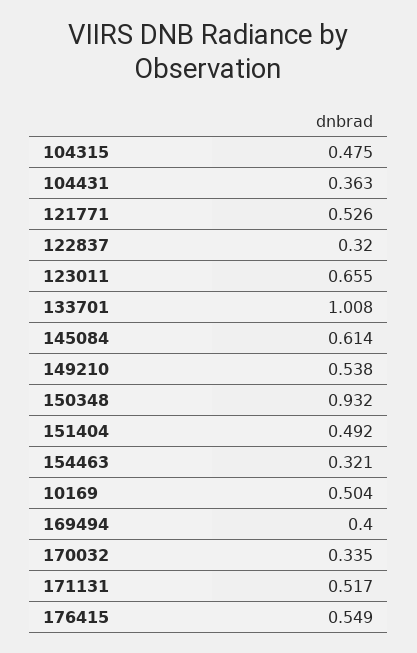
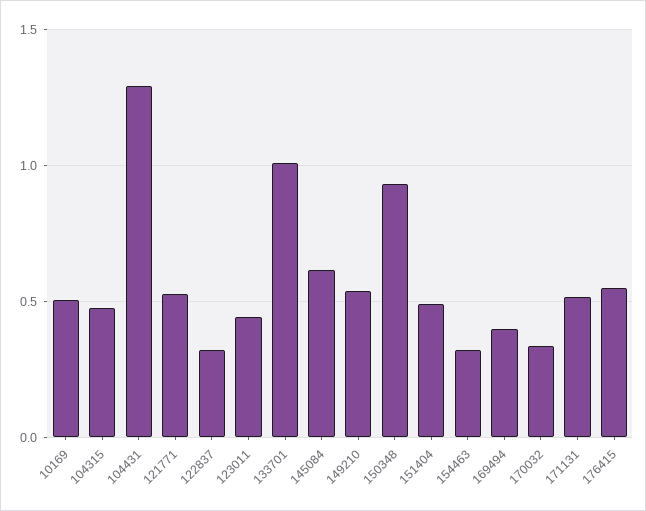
104431: 0.363 -> 1.3
123011: 0.655 -> 0.45

